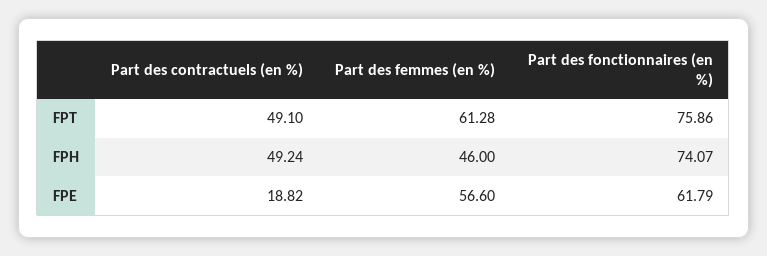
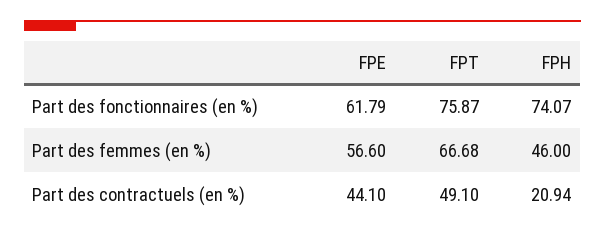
Part des femmes (en %), FPT: 61.28 -> 66.68
Part des fonctionnaires (en %), FPT: 75.86 -> 75.87
Part des contractuels (en %), FPH: 49.24 -> 20.94
Part des contractuels (en %), FPE: 18.82 -> 44.1

